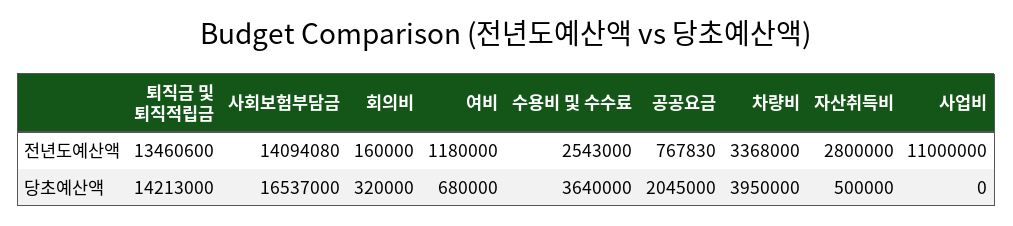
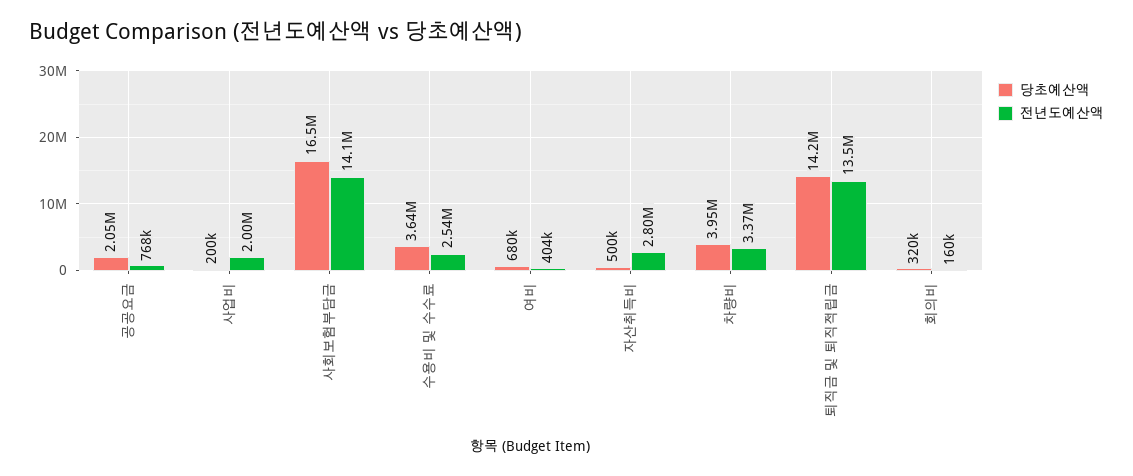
전년도예산액, 여비: 1180000 -> 404000
전년도예산액, 사업비: 11000000 -> 2000000
당초예산액, 사업비: 0 -> 200000

